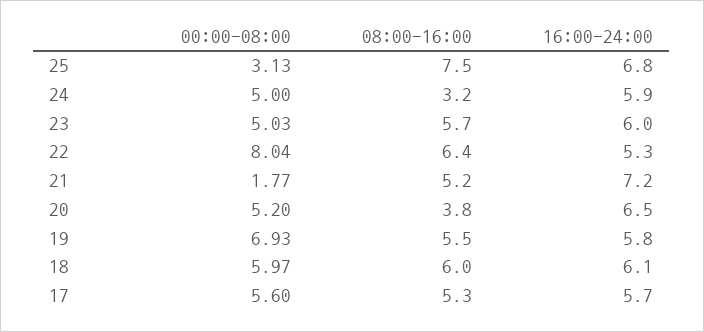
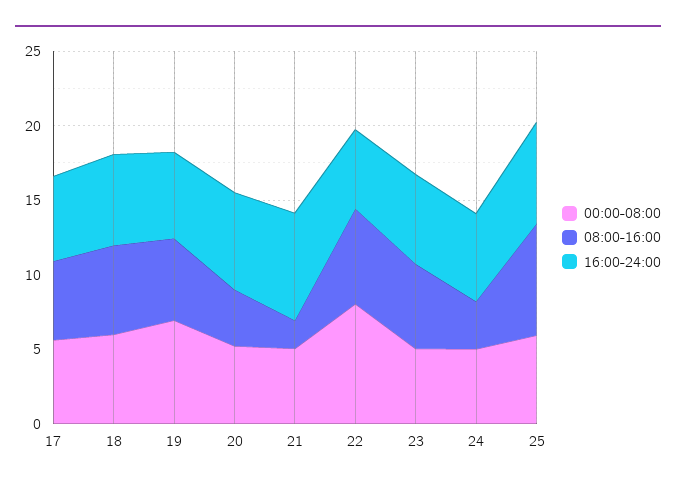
00:00-08:00, 25: 3.13 -> 6
00:00-08:00, 21: 1.77 -> 5
08:00-16:00, 21: 5.2 -> 2

